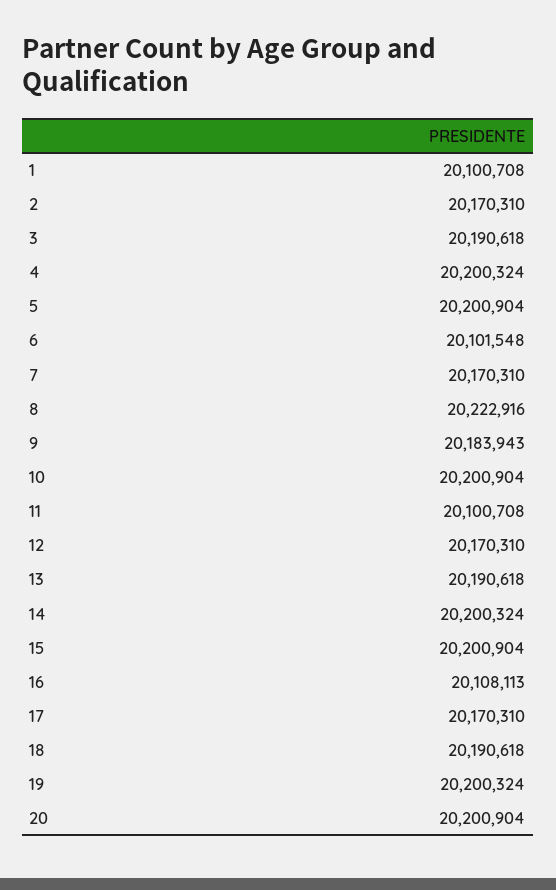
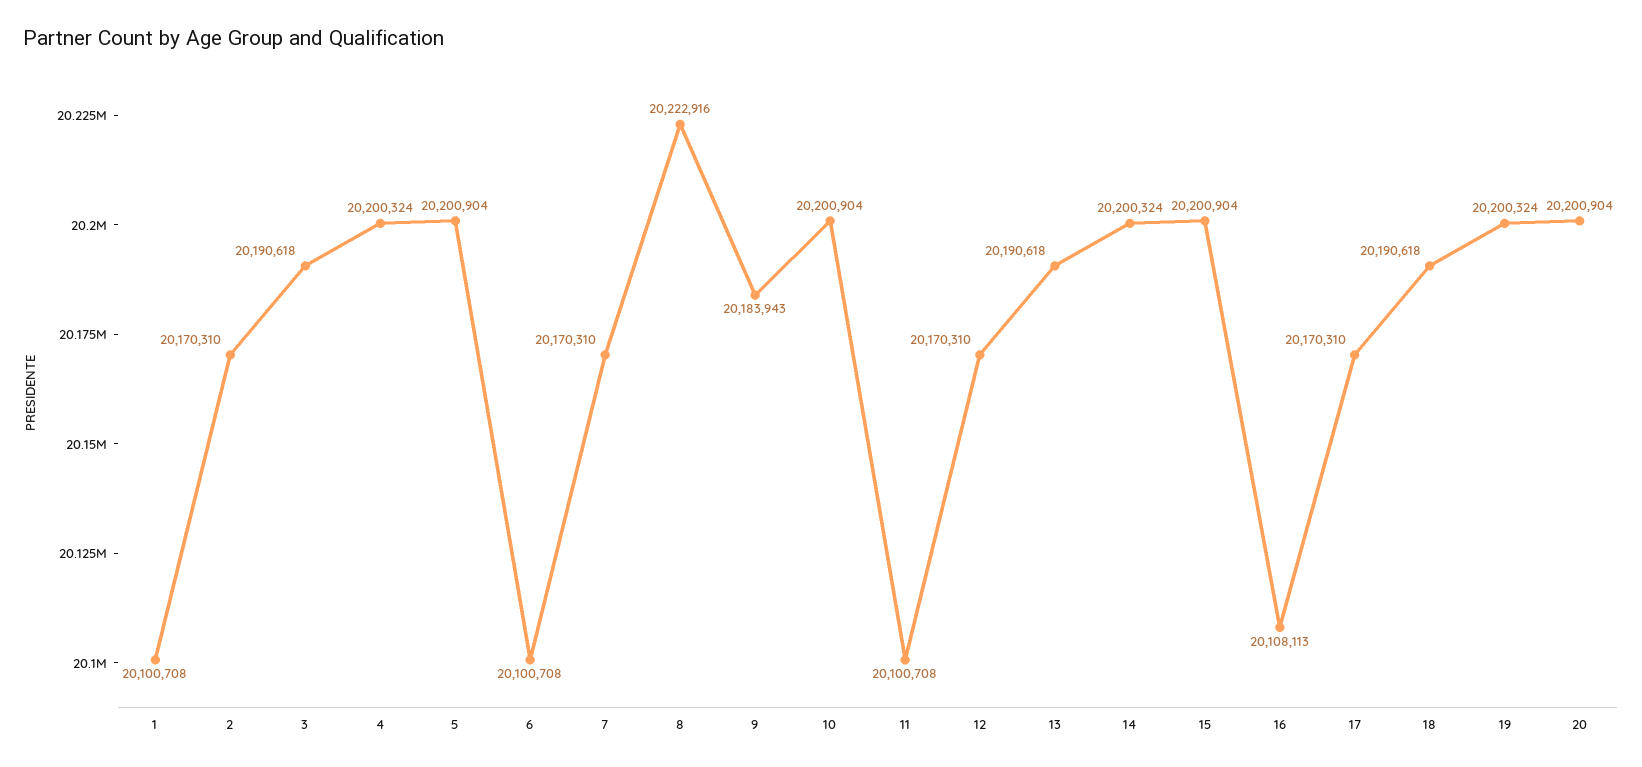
6: 20101548 -> 20100708

